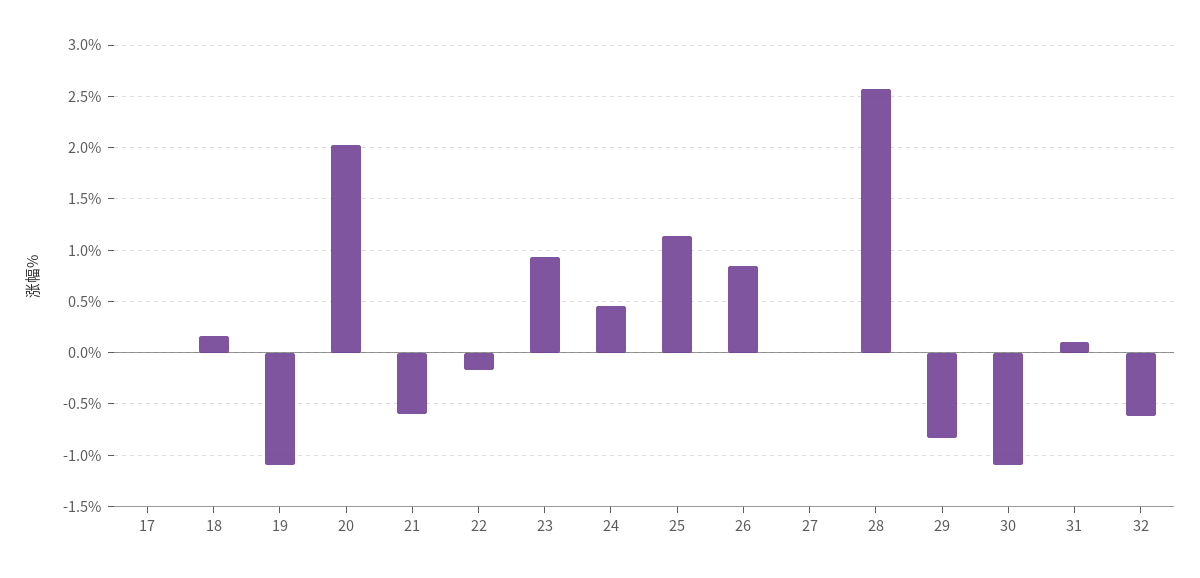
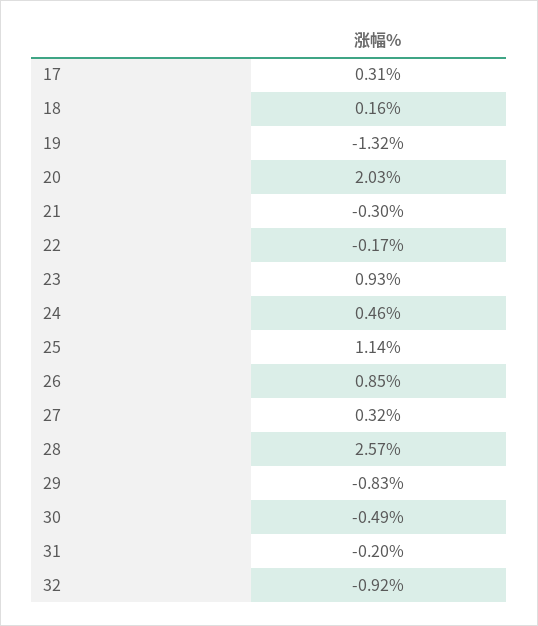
17: 0 -> 0.31
19: -1.1 -> -1.32
21: -0.6 -> -0.3
27: 0 -> 0.32
30: -1.1 -> -0.49
31: 0.1 -> -0.2
32: -0.6 -> -0.92

